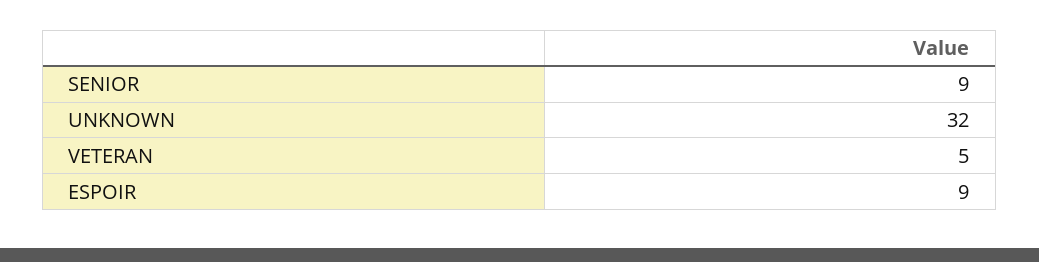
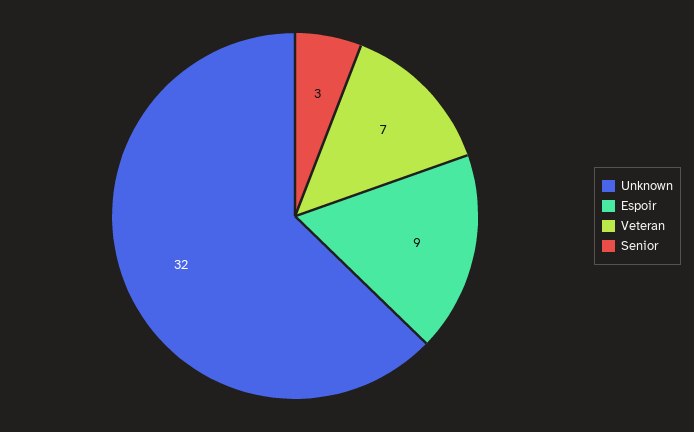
SENIOR: 9 -> 3
VETERAN: 5 -> 7

